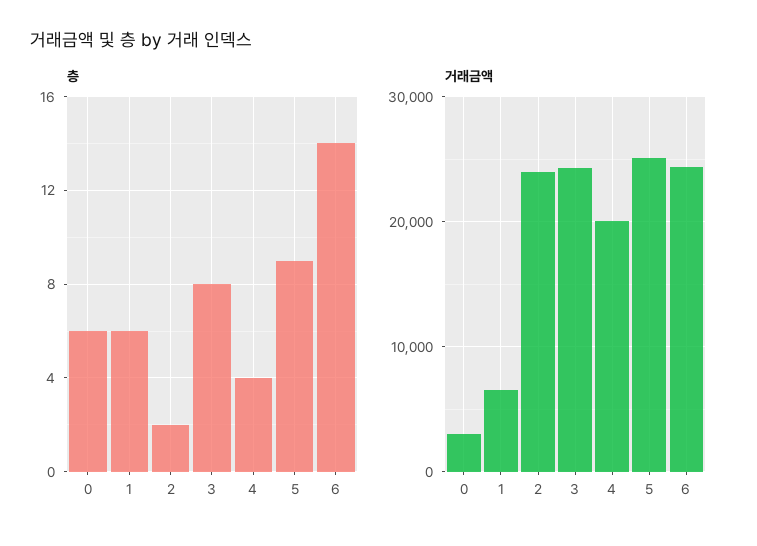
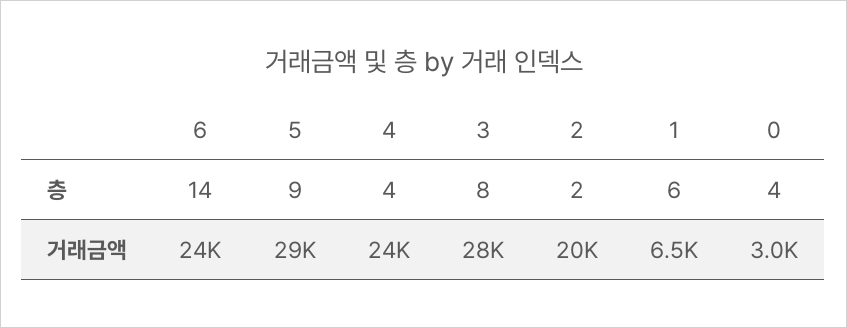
층, 0: 6 -> 4
거래금액, 2: 24000 -> 20000
거래금액, 3: 24000 -> 28000
거래금액, 4: 20000 -> 24000
거래금액, 5: 25000 -> 29000

